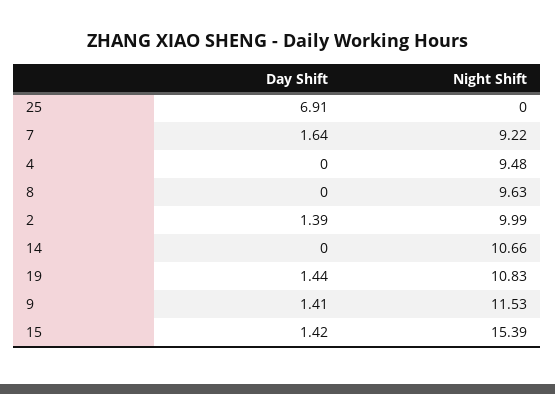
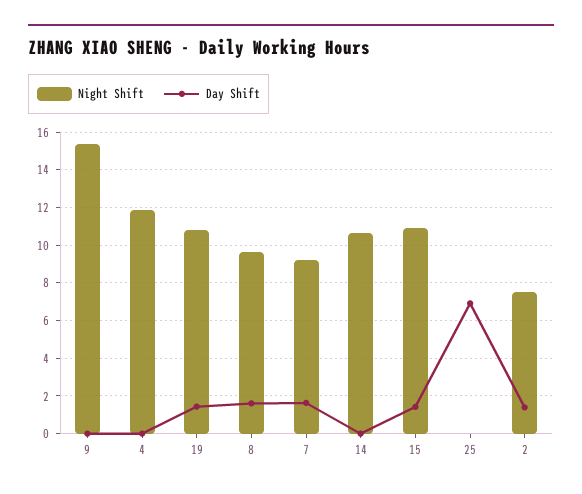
Night Shift, 4: 9.48 -> 12
Day Shift, 8: 0 -> 1.5
Night Shift, 2: 9.99 -> 7.5
Day Shift, 9: 1.41 -> 0
Night Shift, 9: 11.53 -> 15.5
Night Shift, 15: 15.39 -> 11

